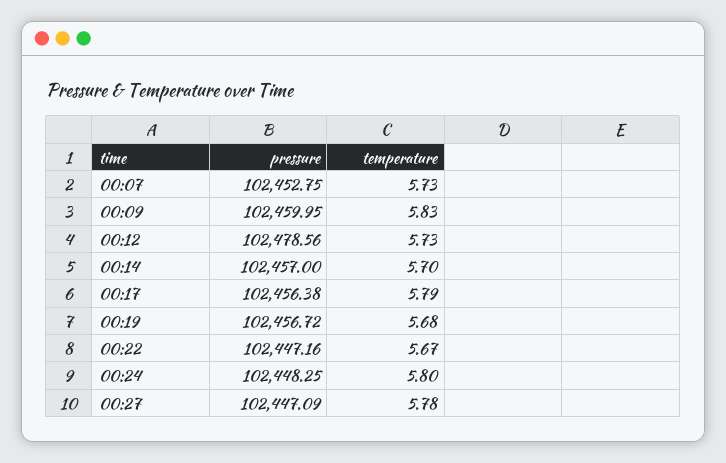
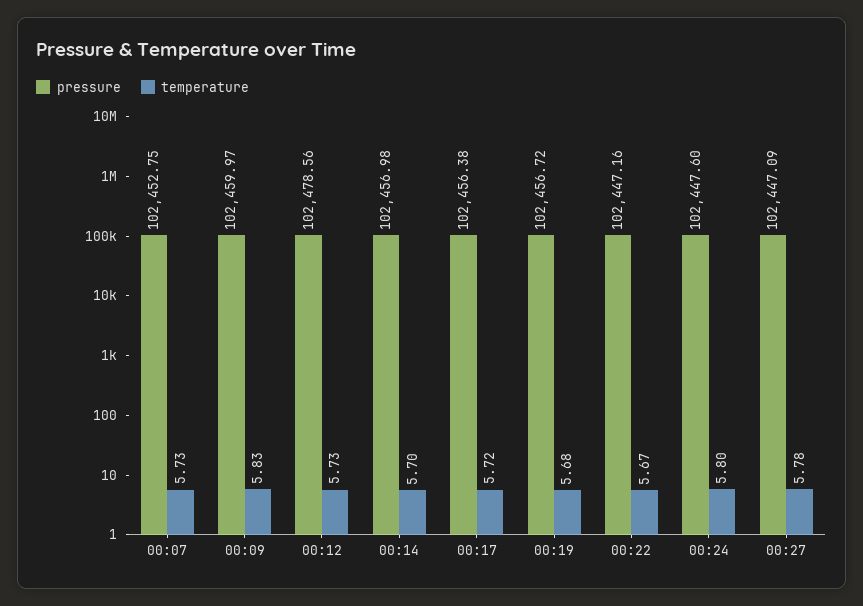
pressure, 00:09: 102459.95 -> 102459.97
pressure, 00:14: 102457 -> 102456.98
temperature, 00:17: 5.79 -> 5.72
pressure, 00:24: 102448.25 -> 102447.6

